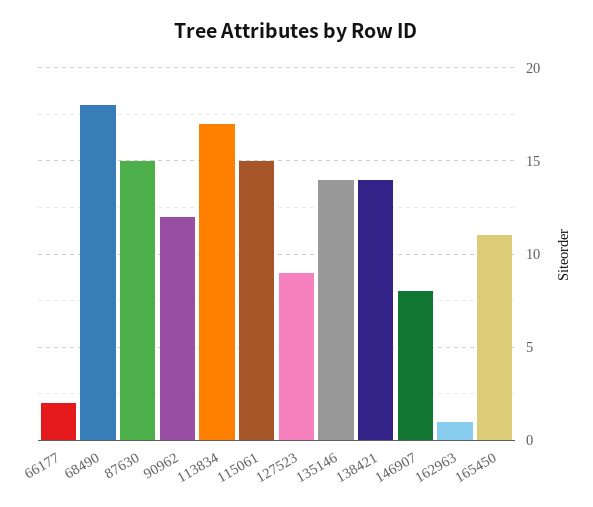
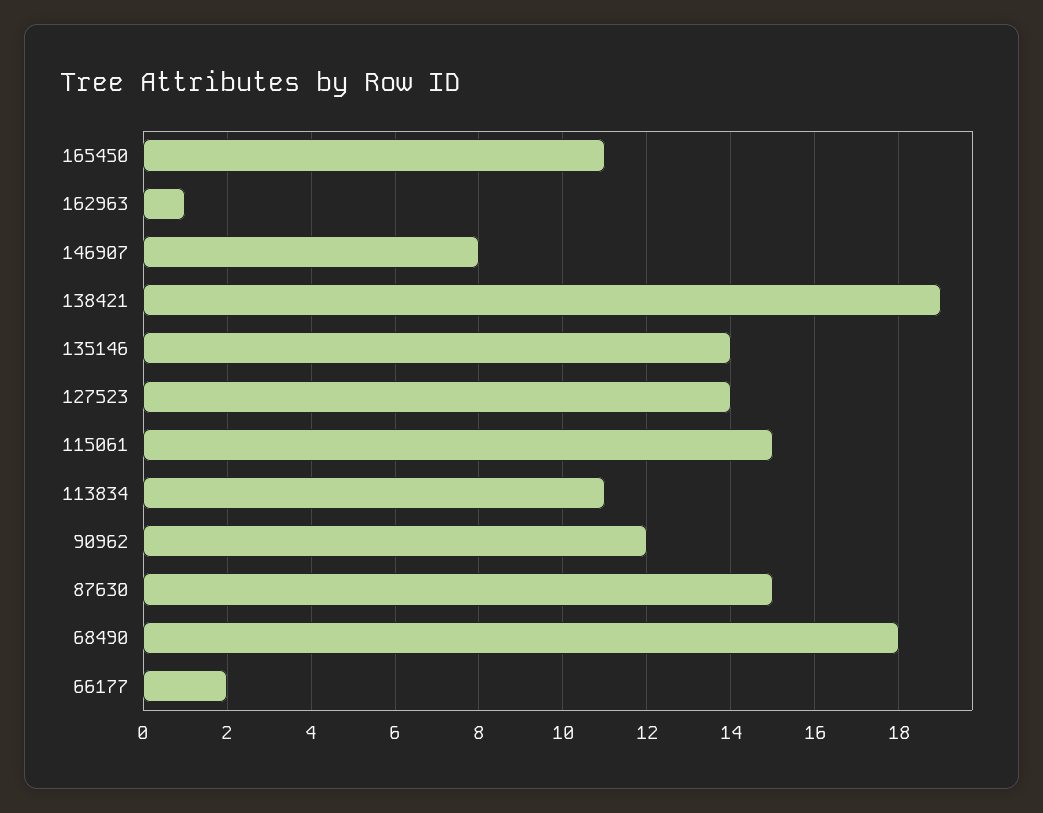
113834: 17 -> 11
127523: 9 -> 14
138421: 14 -> 19

